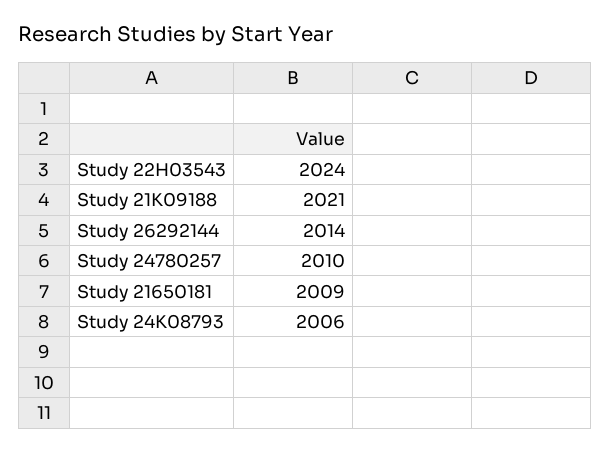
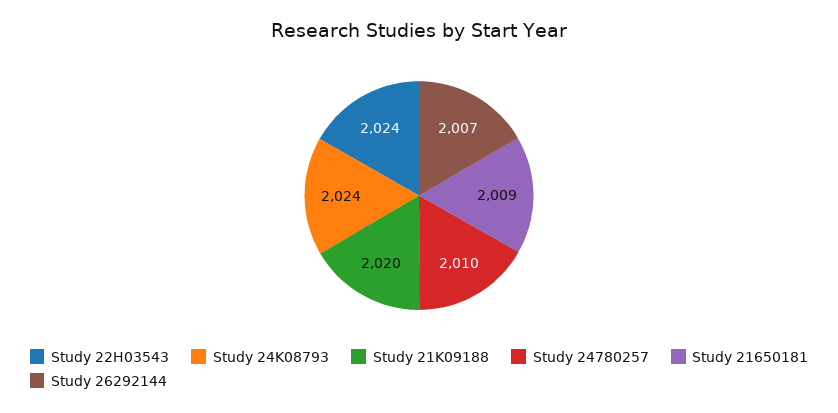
Study 21K09188: 2021 -> 2020
Study 26292144: 2014 -> 2007
Study 24K08793: 2006 -> 2024

